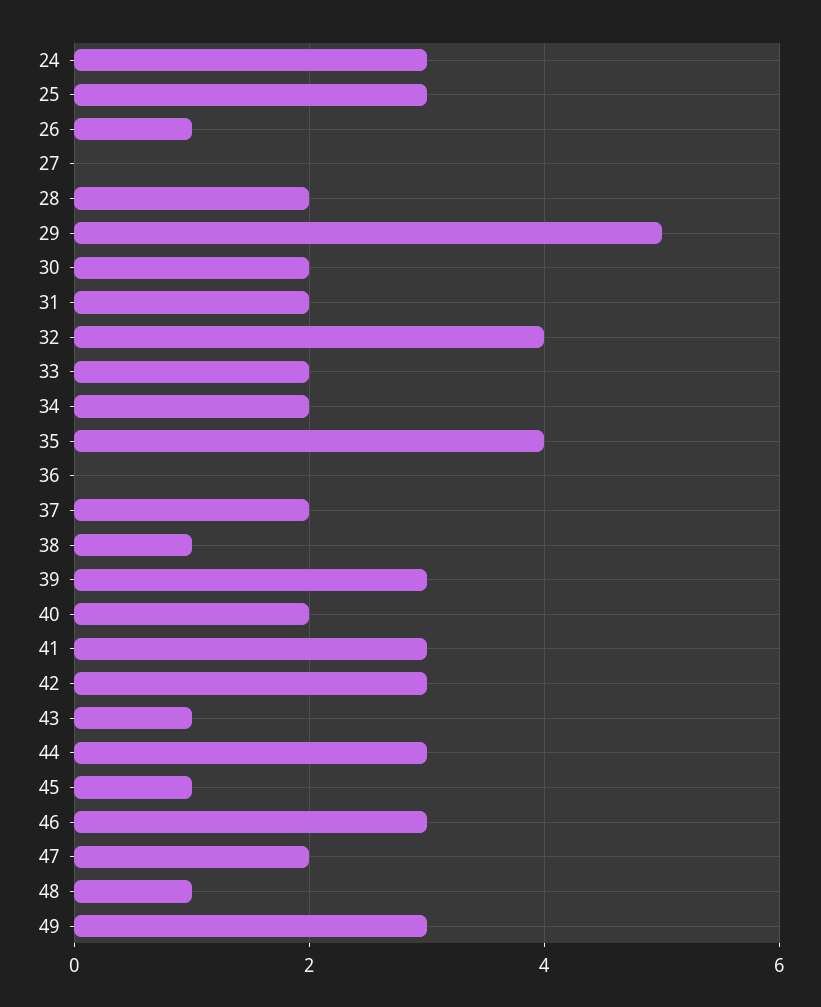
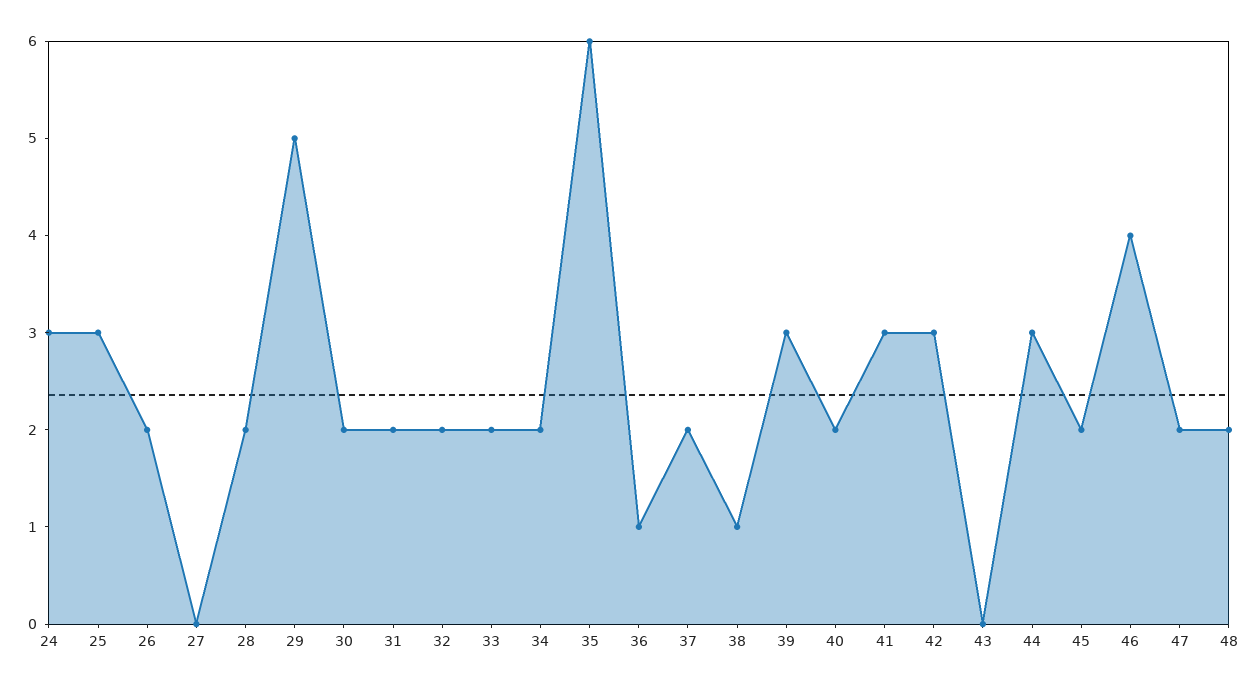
26: 1 -> 2
32: 4 -> 2
35: 4 -> 6
36: 0 -> 1
43: 1 -> 0
45: 1 -> 2
46: 3 -> 4
48: 1 -> 2
49: 3 -> none

